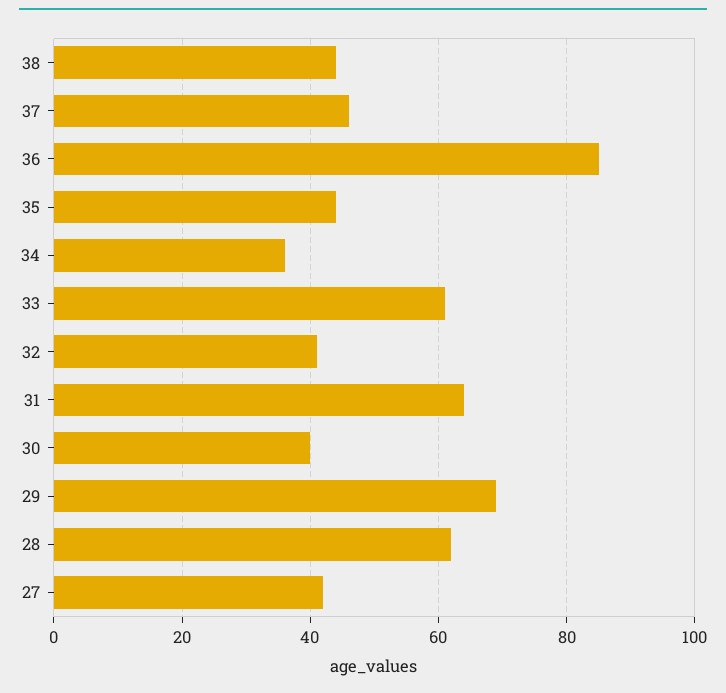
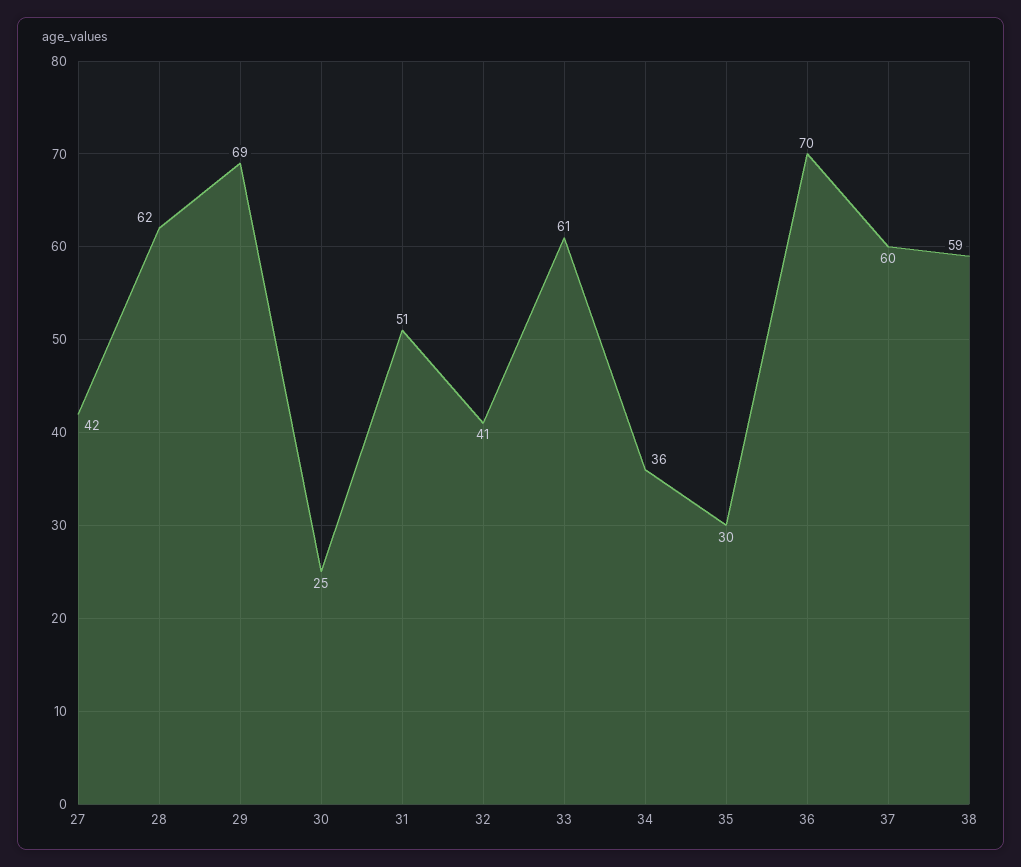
38: 45 -> 59
37: 45 -> 60
36: 85 -> 70
35: 45 -> 30
31: 65 -> 51
30: 40 -> 25

